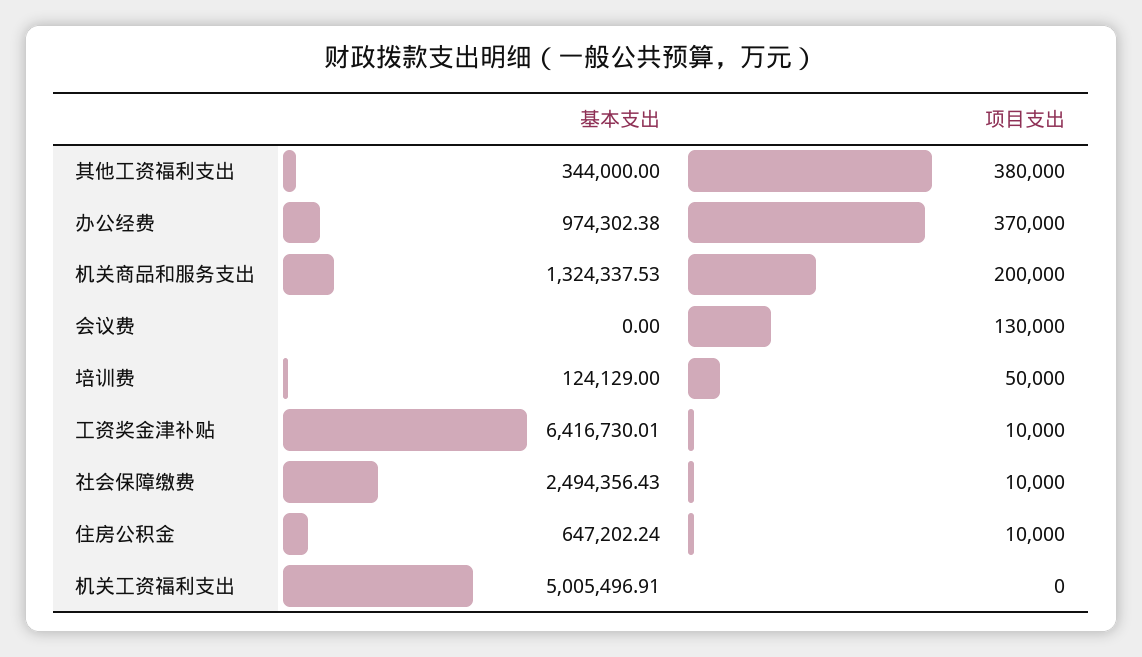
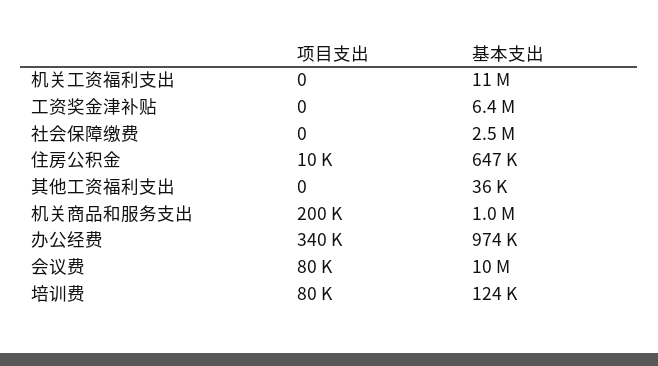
基本支出, 其他工资福利支出: 344000 -> 36000
项目支出, 其他工资福利支出: 380000 -> 0
项目支出, 办公经费: 370000 -> 340000
基本支出, 机关商品和服务支出: 1324337.53 -> 1000000
基本支出, 会议费: 0 -> 10000000
项目支出, 会议费: 130000 -> 80000
项目支出, 培训费: 50000 -> 80000
项目支出, 工资奖金津补贴: 10000 -> 0
项目支出, 社会保障缴费: 10000 -> 0
基本支出, 机关工资福利支出: 5005496.91 -> 11000000

